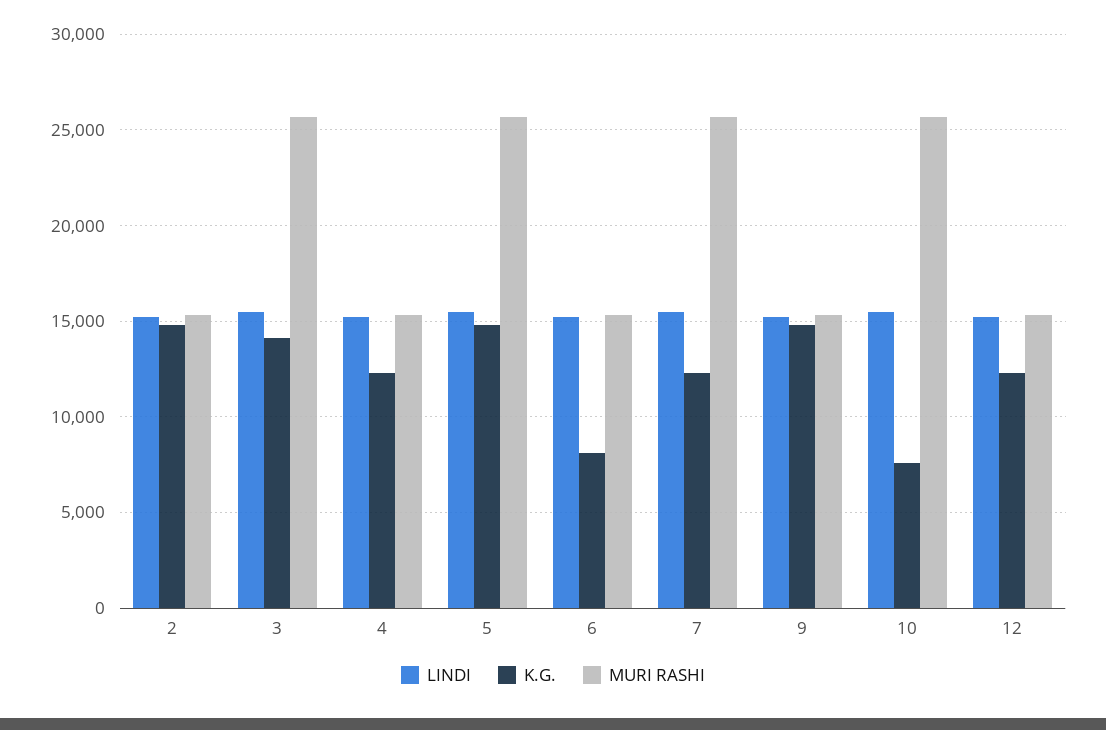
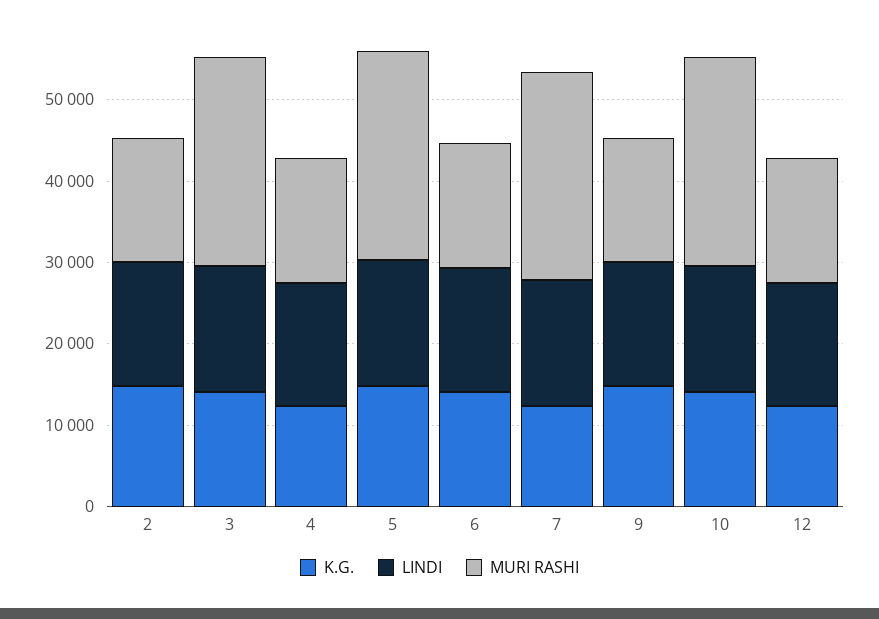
K.G., 6: 8000 -> 14000
K.G., 10: 7500 -> 14000

